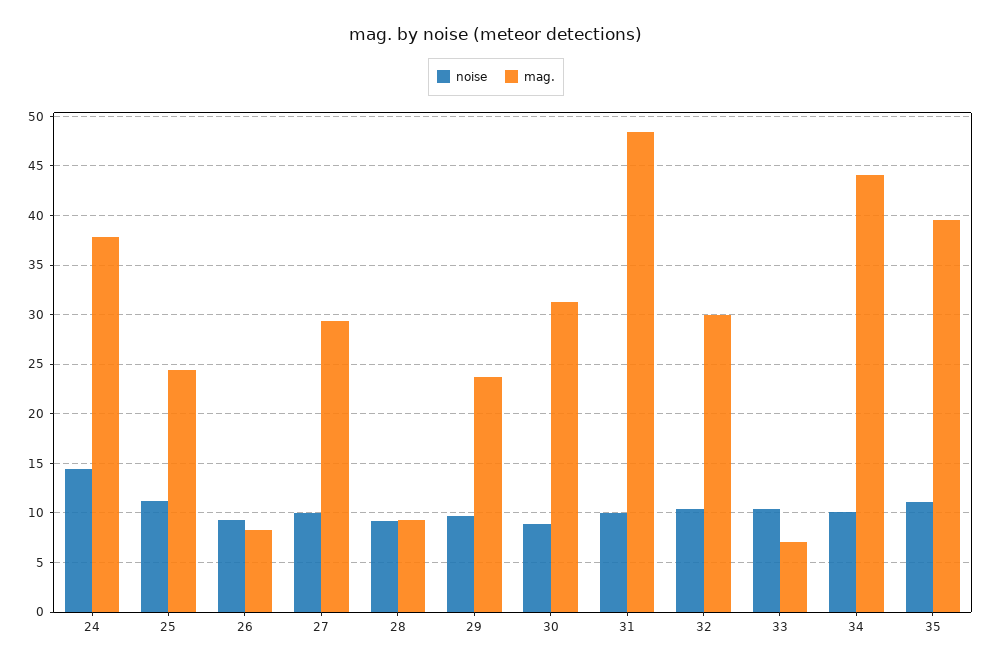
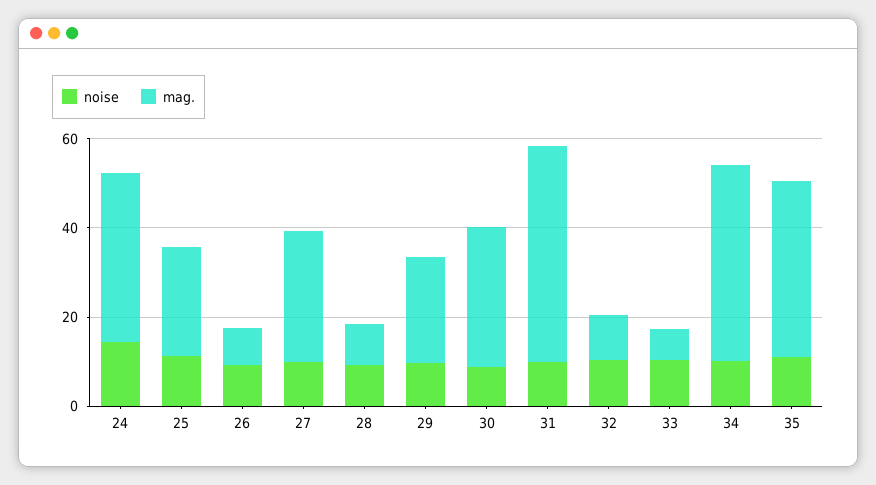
mag., 32: 30 -> 10

